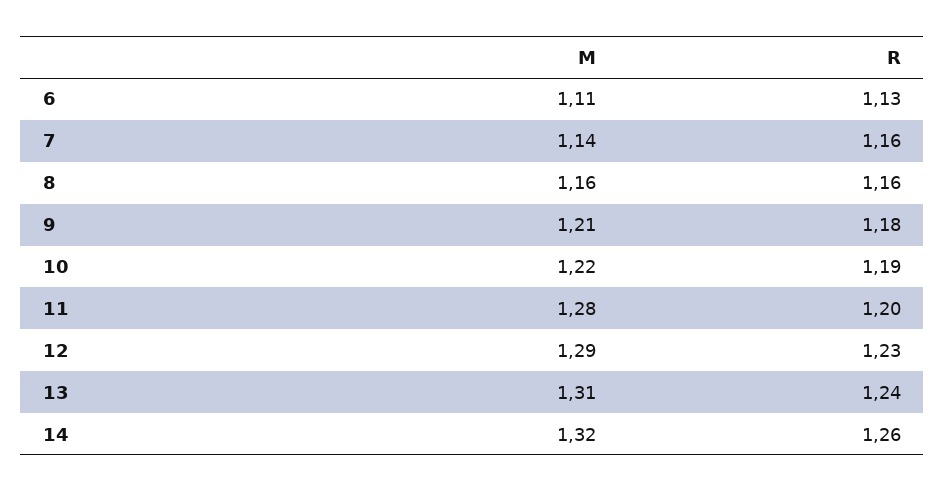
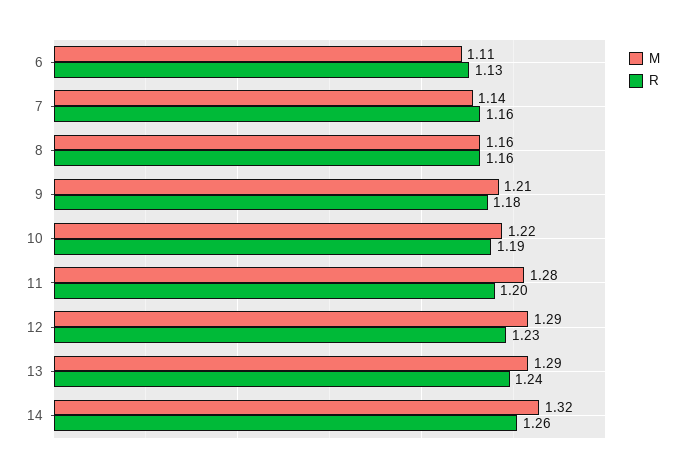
M, 13: 1.31 -> 1.29

